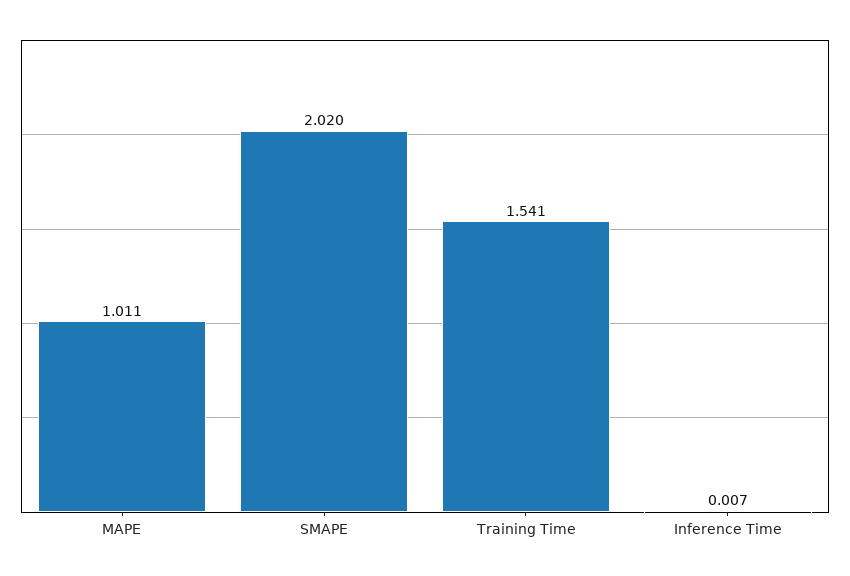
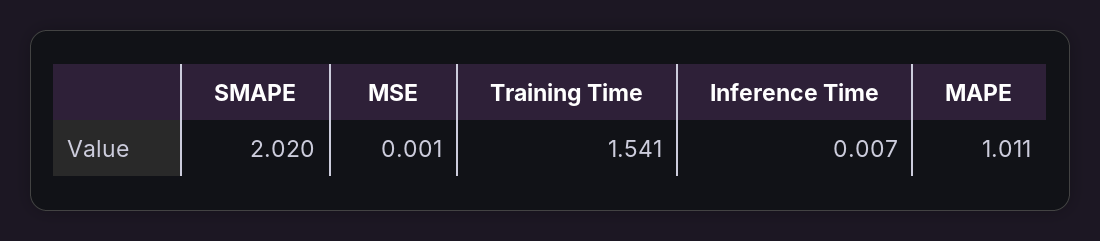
MSE: none -> 0.001

